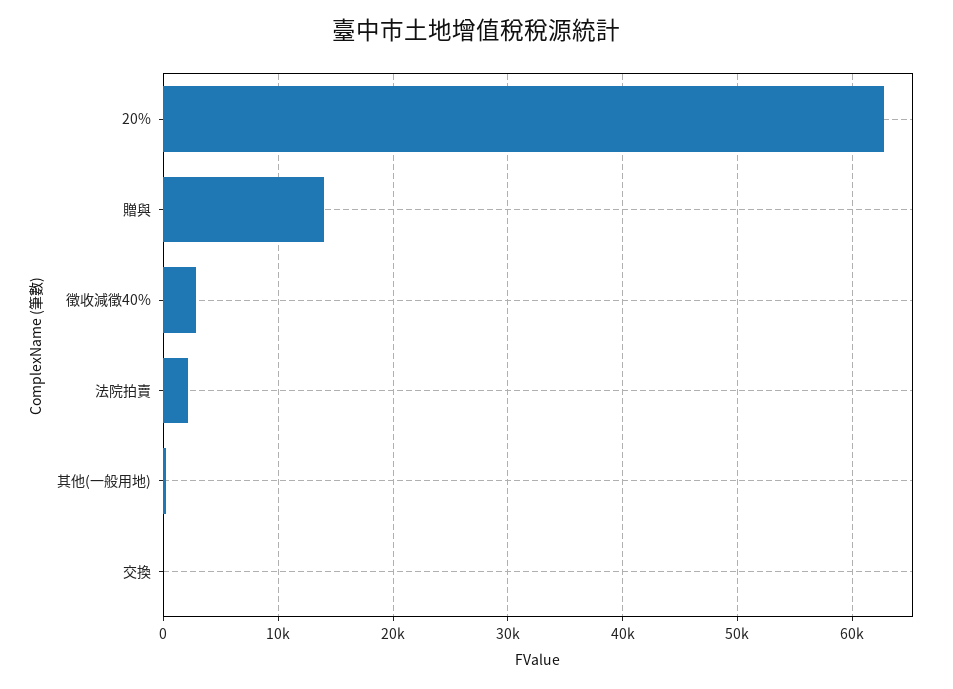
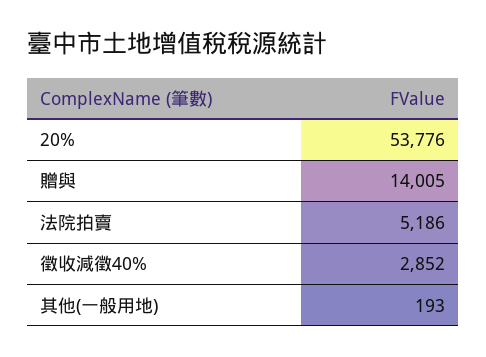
20%: 63000 -> 53776
法院拍賣: 2000 -> 5186
交換: 0 -> none

